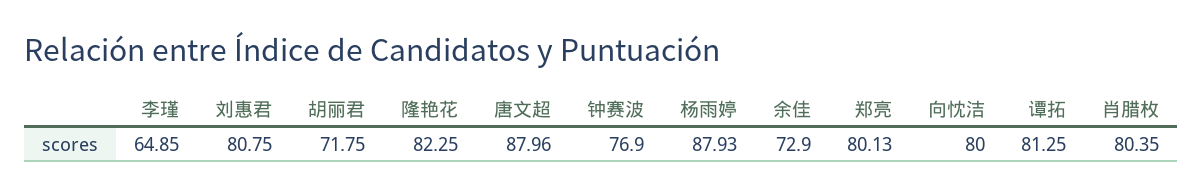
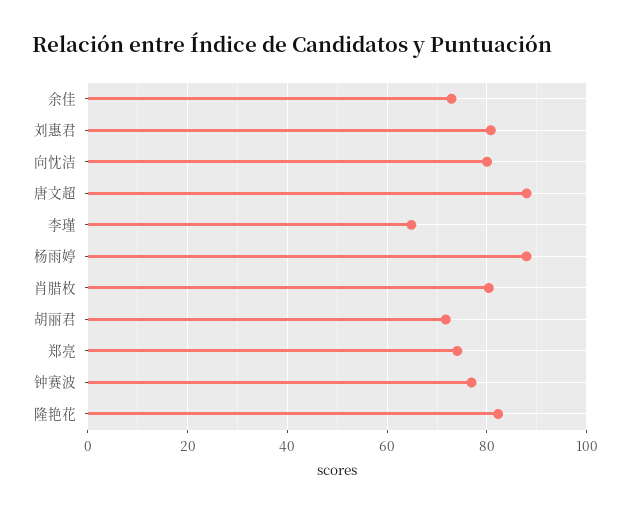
郑亮: 80.13 -> 74
谭拓: 81.25 -> none

